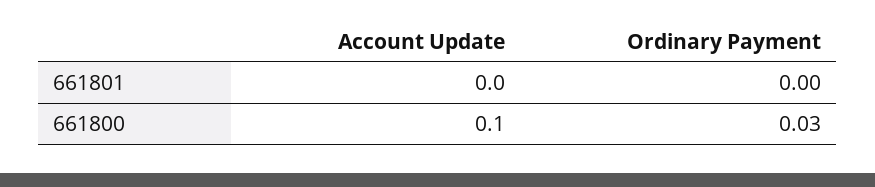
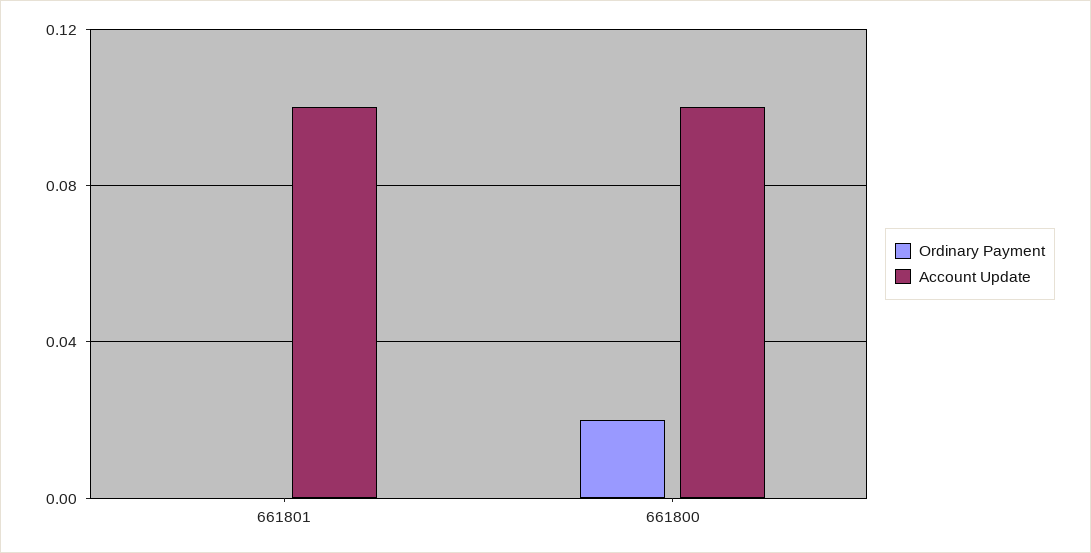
Account Update, 661801: 0 -> 0.1
Ordinary Payment, 661800: 0.03 -> 0.02

